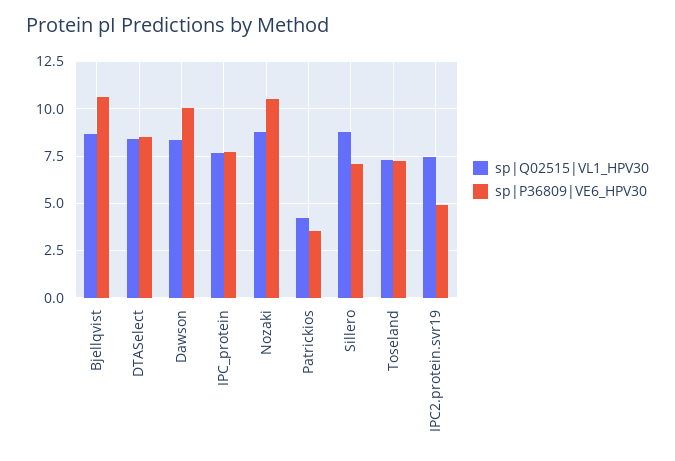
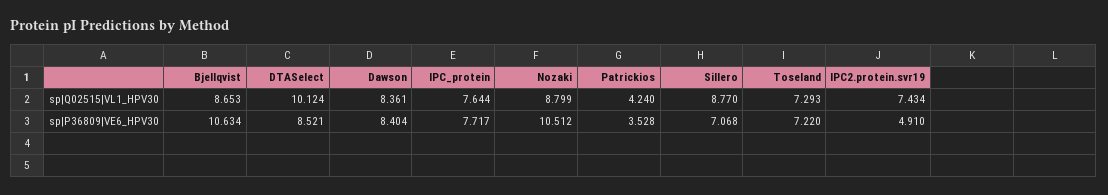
sp|Q02515|VL1_HPV30, DTASelect: 8.5 -> 10.124
sp|P36809|VE6_HPV30, Dawson: 10 -> 8.404

